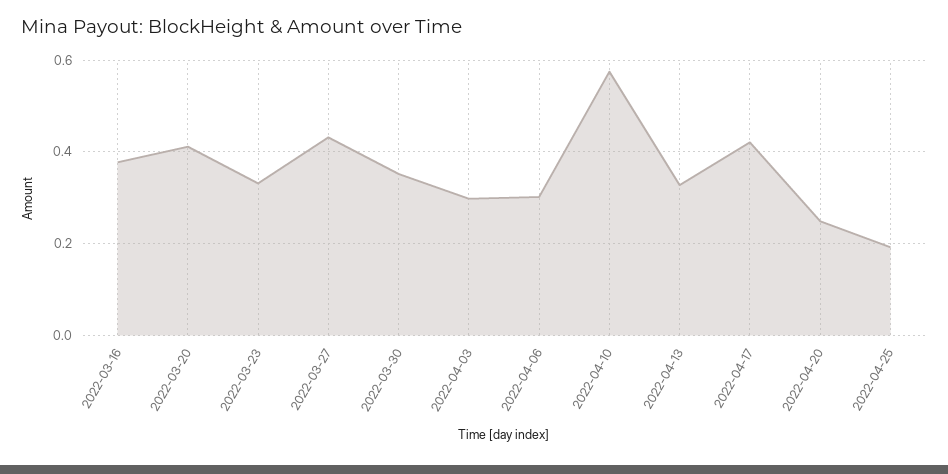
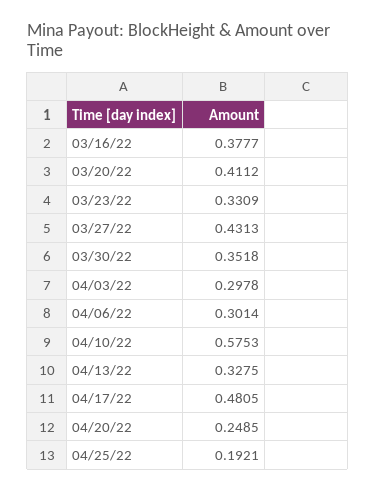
2022-04-17: 0.42 -> 0.4805

